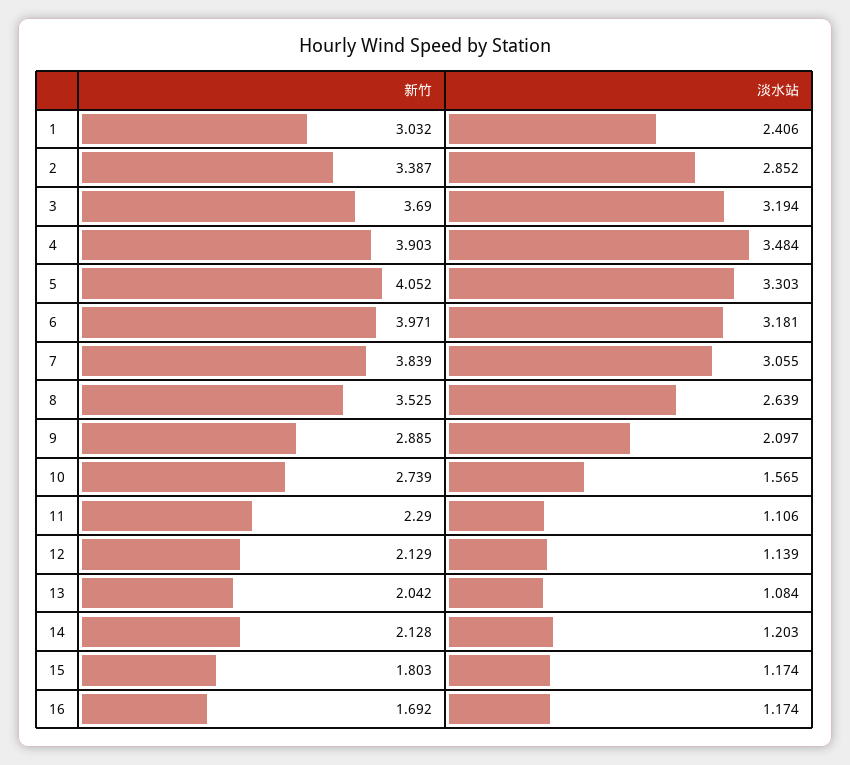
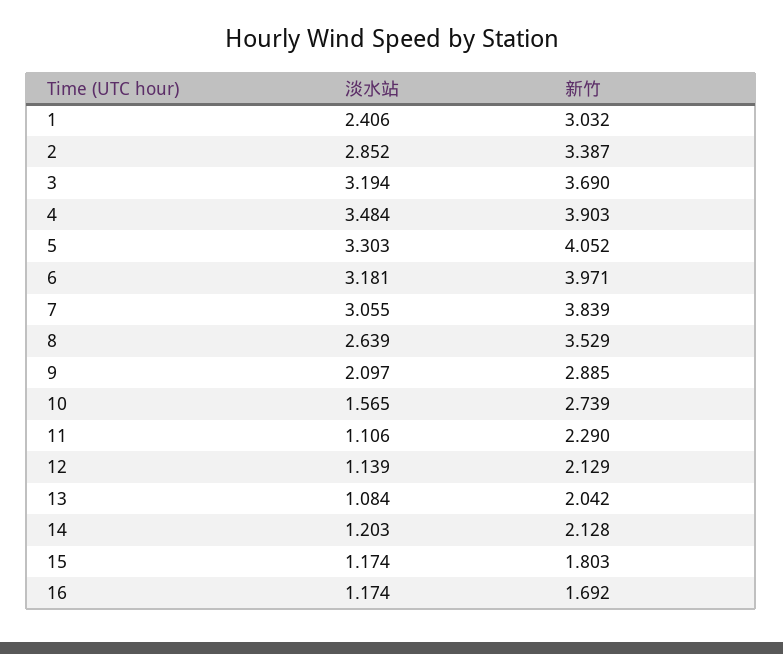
新竹, 8: 3.525 -> 3.529

